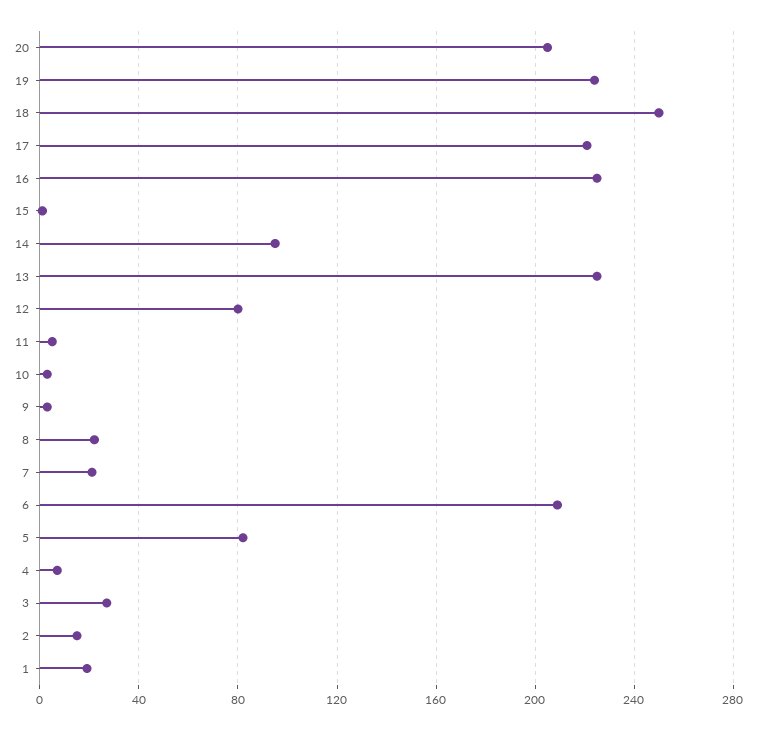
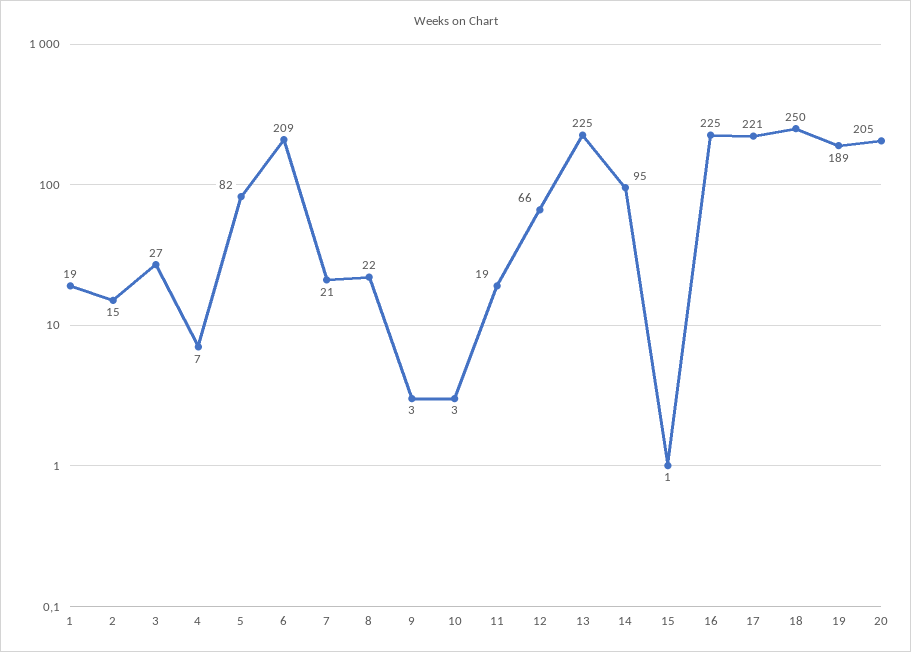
19: 225 -> 189
12: 80 -> 66
11: 5 -> 19

